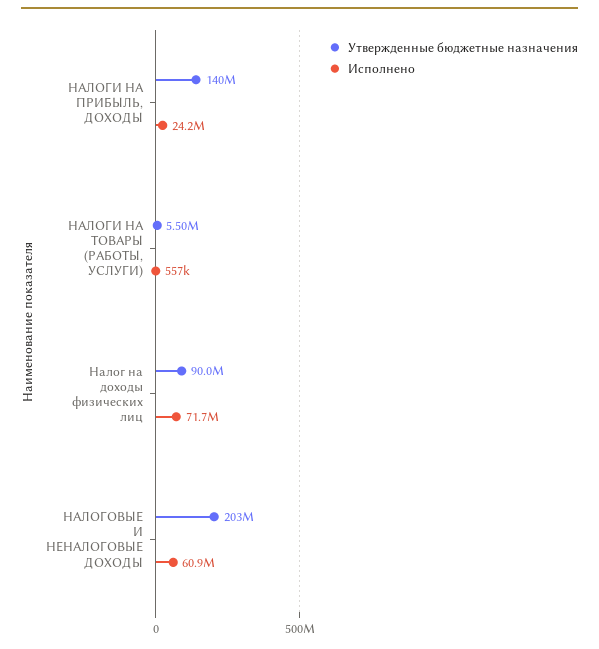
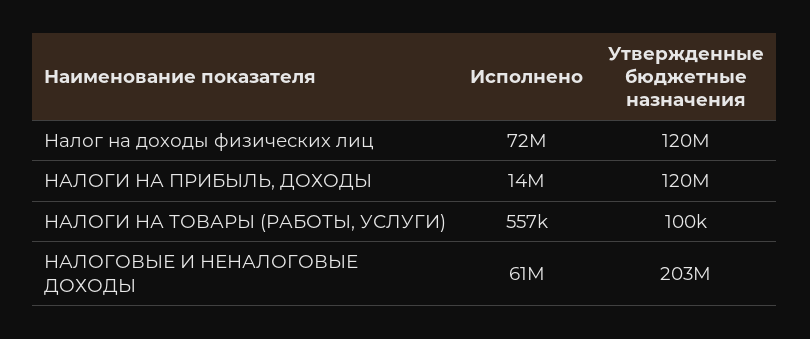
Утвержденные бюджетные назначения, НАЛОГИ НА ПРИБЫЛЬ, ДОХОДЫ: 140000000 -> 120000000
Исполнено, НАЛОГИ НА ПРИБЫЛЬ, ДОХОДЫ: 24200000 -> 14000000
Утвержденные бюджетные назначения, НАЛОГИ НА ТОВАРЫ (РАБОТЫ, УСЛУГИ): 5500000 -> 100000
Утвержденные бюджетные назначения, Налог на доходы физических лиц: 90000000 -> 120000000

